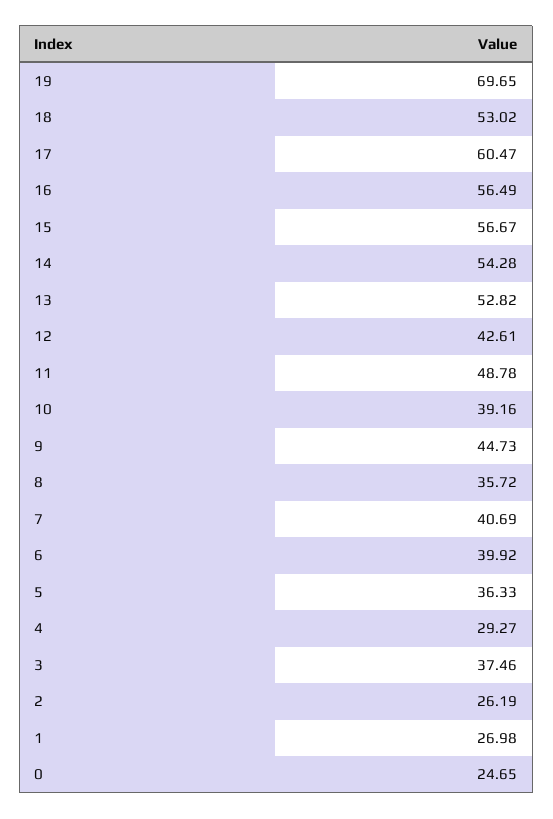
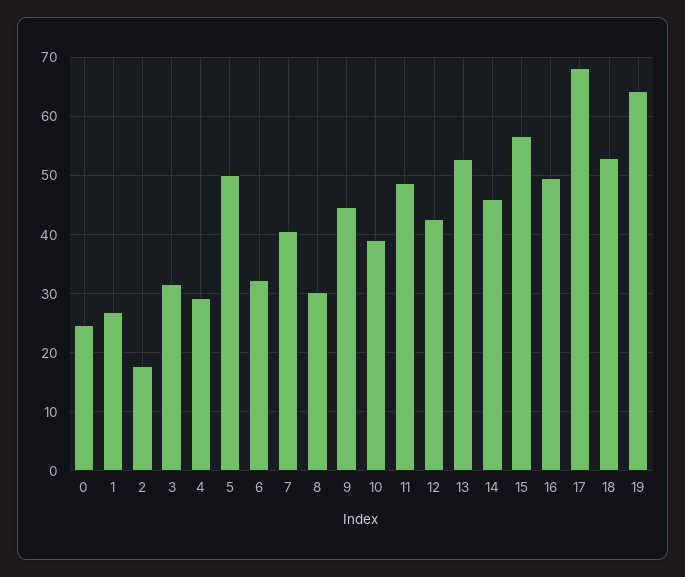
19: 69.65 -> 64
17: 60.47 -> 68
16: 56.49 -> 50
14: 54.28 -> 46
8: 35.72 -> 30
6: 39.92 -> 32
5: 36.33 -> 50
3: 37.46 -> 32
2: 26.19 -> 18

